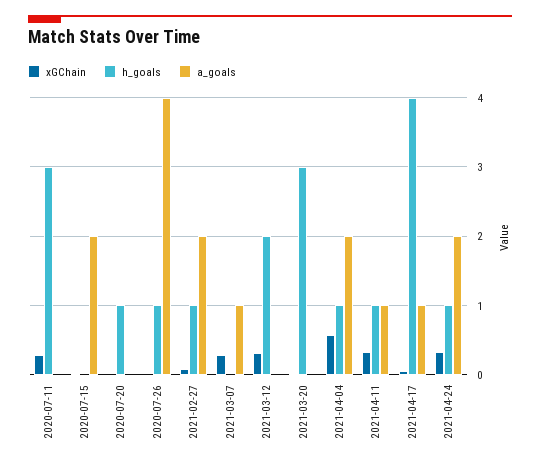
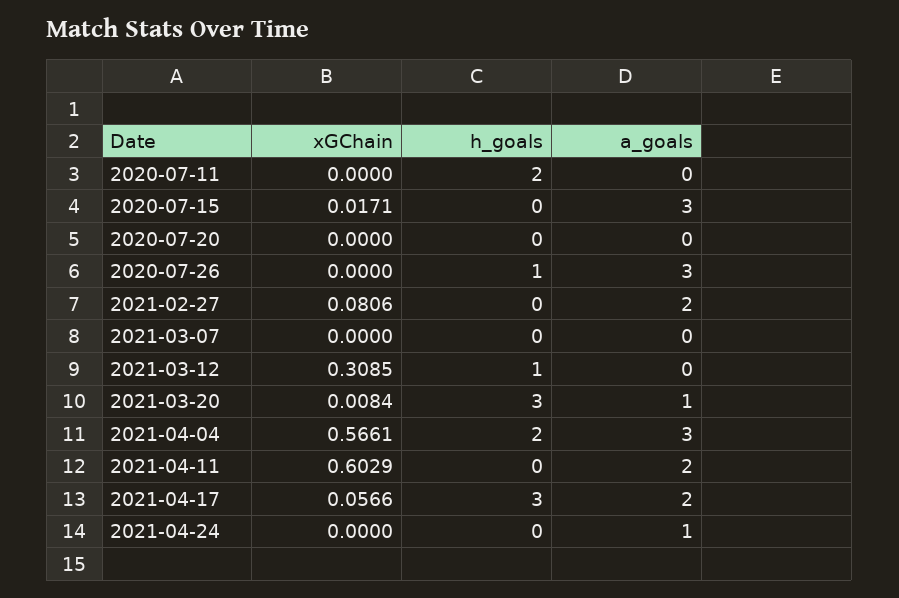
xGChain, 2020-07-11: 0.3 -> 0
h_goals, 2020-07-11: 3 -> 2
a_goals, 2020-07-15: 2 -> 3
h_goals, 2020-07-20: 1 -> 0
a_goals, 2020-07-26: 4 -> 3
h_goals, 2021-02-27: 1 -> 0
xGChain, 2021-03-07: 0.3 -> 0
a_goals, 2021-03-07: 1 -> 0
h_goals, 2021-03-12: 2 -> 1
a_goals, 2021-03-20: 0 -> 1
h_goals, 2021-04-04: 1 -> 2
a_goals, 2021-04-04: 2 -> 3
xGChain, 2021-04-11: 0.3 -> 0.6029
h_goals, 2021-04-11: 1 -> 0
a_goals, 2021-04-11: 1 -> 2
h_goals, 2021-04-17: 4 -> 3
a_goals, 2021-04-17: 1 -> 2
xGChain, 2021-04-24: 0.3 -> 0
h_goals, 2021-04-24: 1 -> 0
a_goals, 2021-04-24: 2 -> 1

